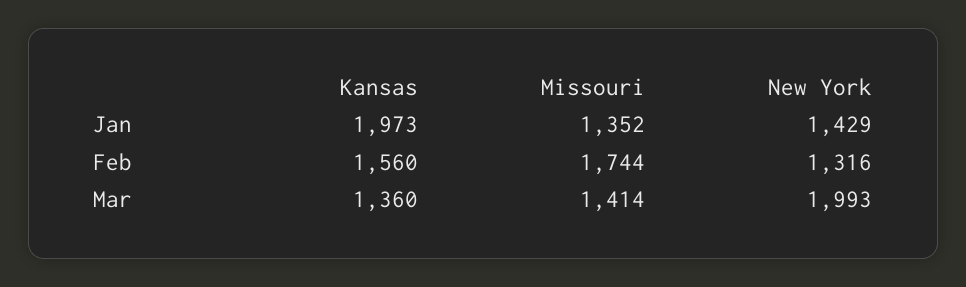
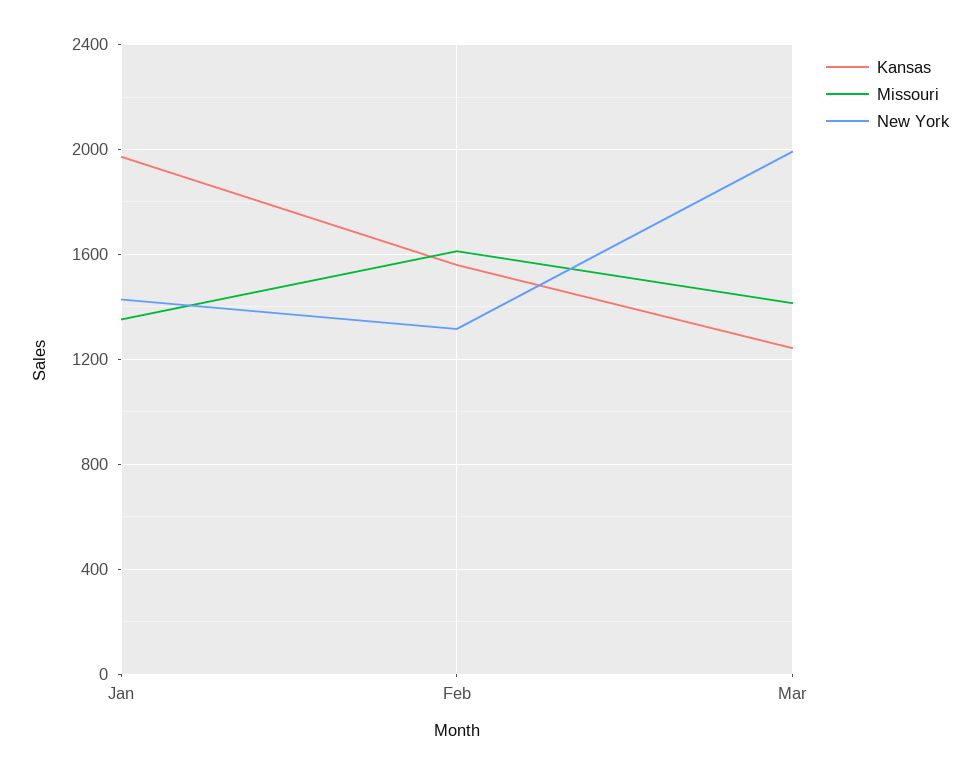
Missouri, Feb: 1744 -> 1600
Kansas, Mar: 1360 -> 1250

